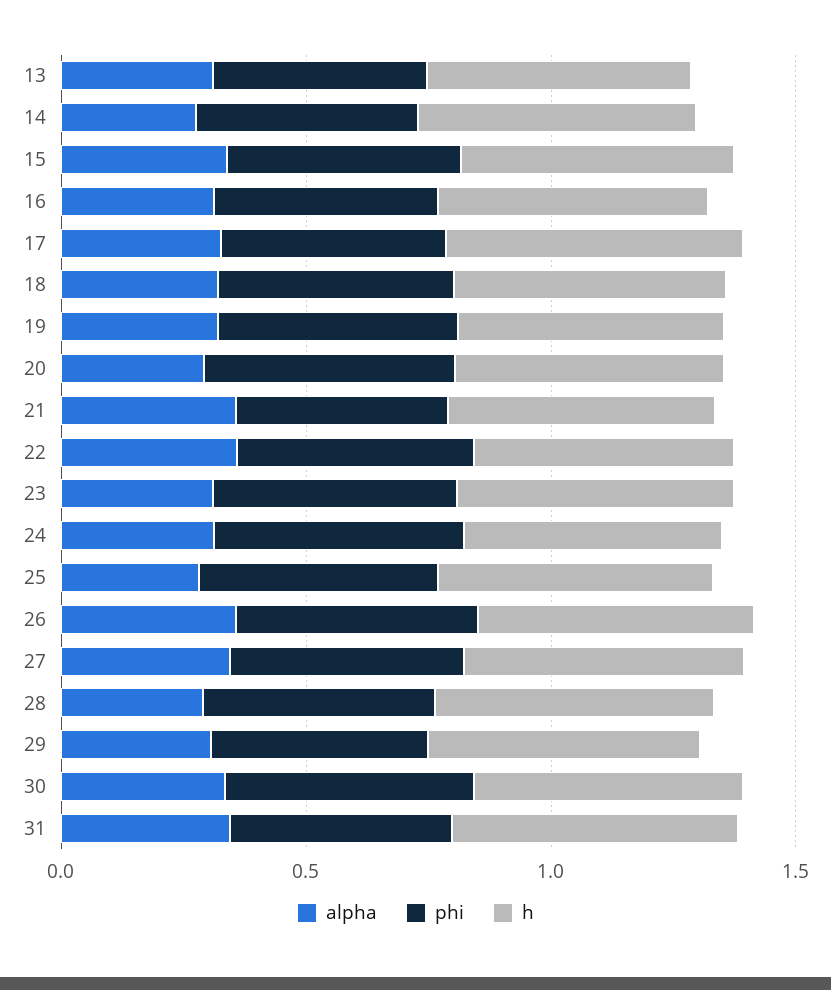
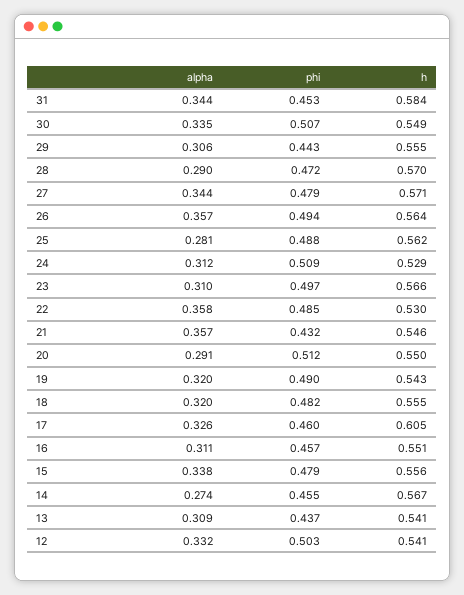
alpha, 12: none -> 0.332
phi, 12: none -> 0.503
h, 12: none -> 0.541

